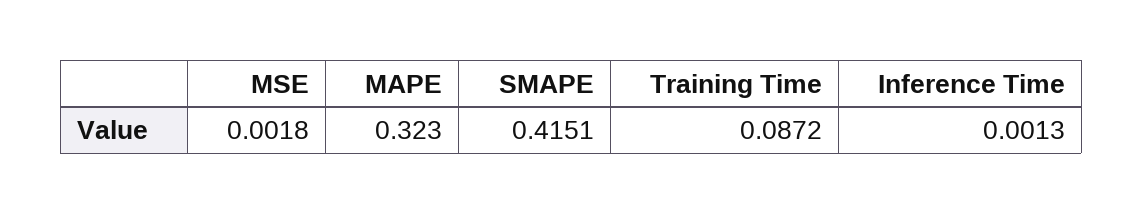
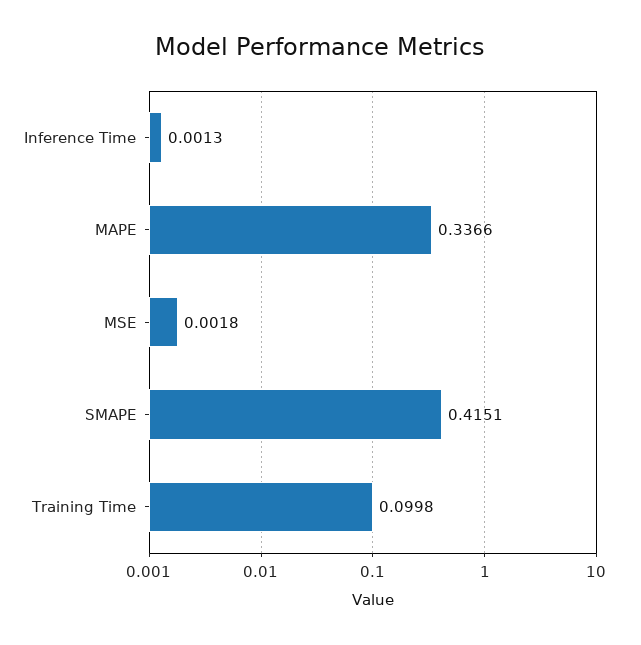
MAPE: 0.323 -> 0.3366
Training Time: 0.0872 -> 0.0998

